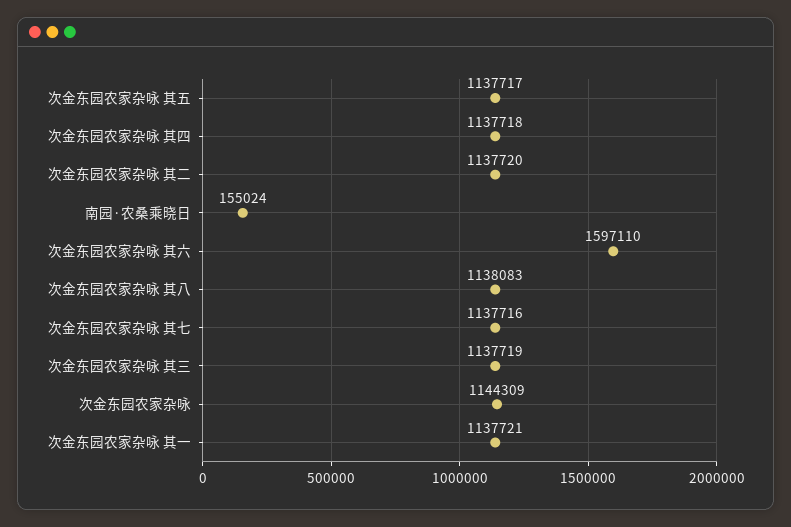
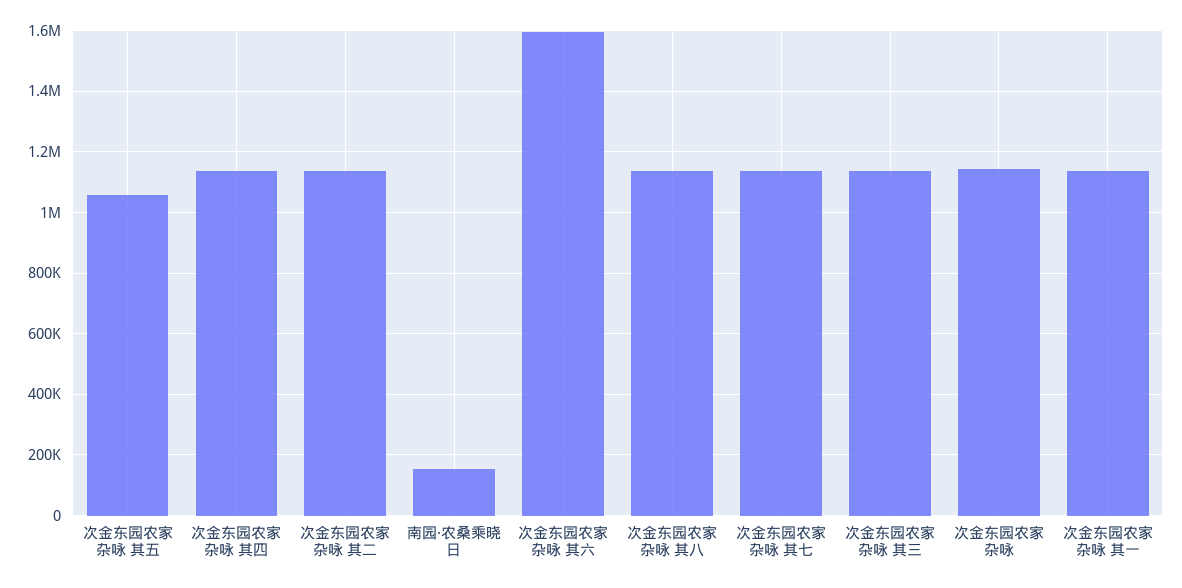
次金东园农家杂咏 其五: 1137717 -> 1060000

